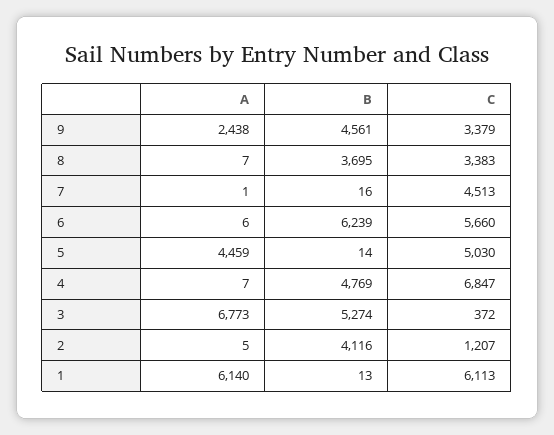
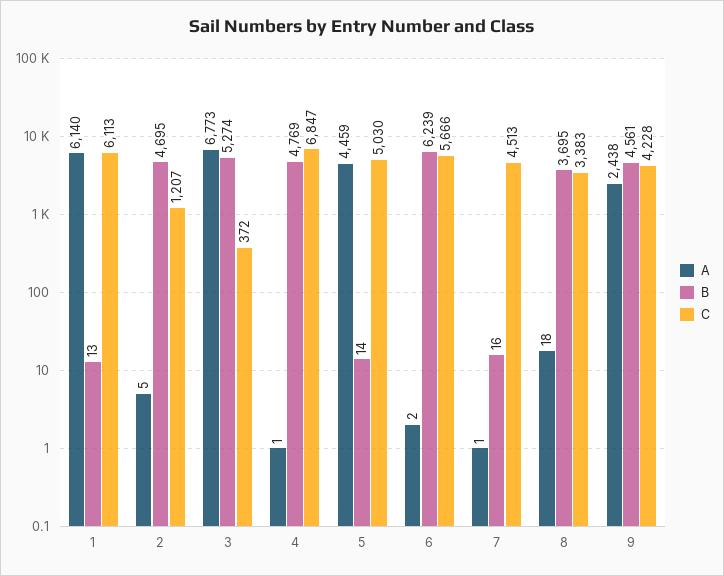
C, 9: 3379 -> 4228
A, 8: 7 -> 18
A, 6: 6 -> 2
C, 6: 5660 -> 5666
A, 4: 7 -> 1
B, 2: 4116 -> 4695

